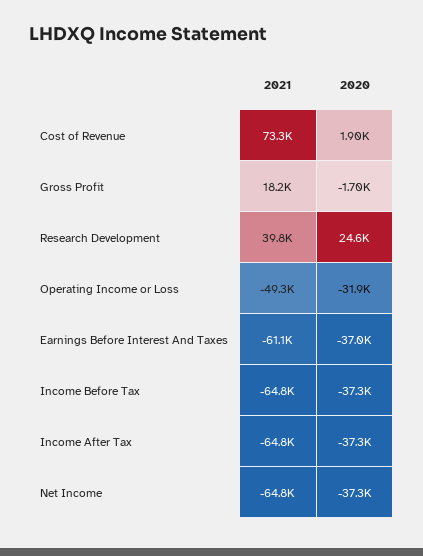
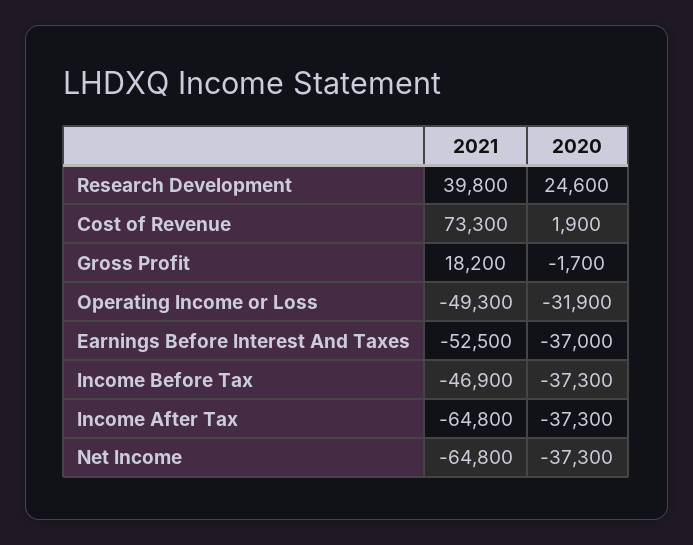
2021, Earnings Before Interest And Taxes: -61100 -> -52500
2021, Income Before Tax: -64800 -> -46900

